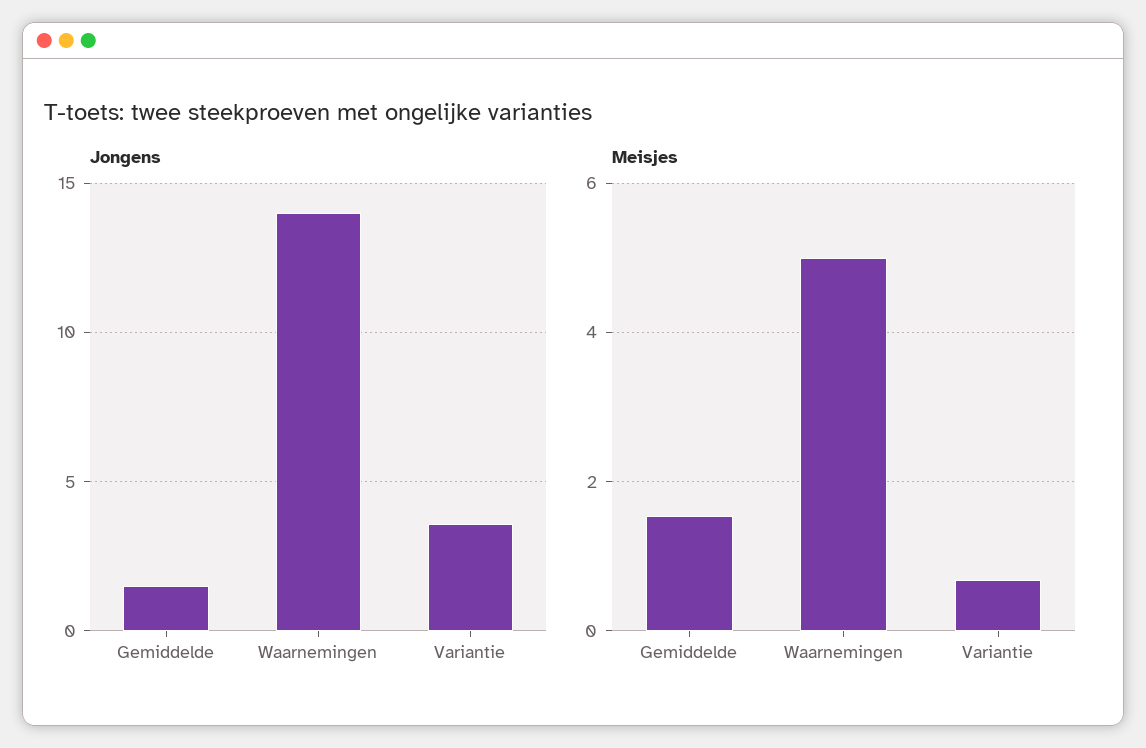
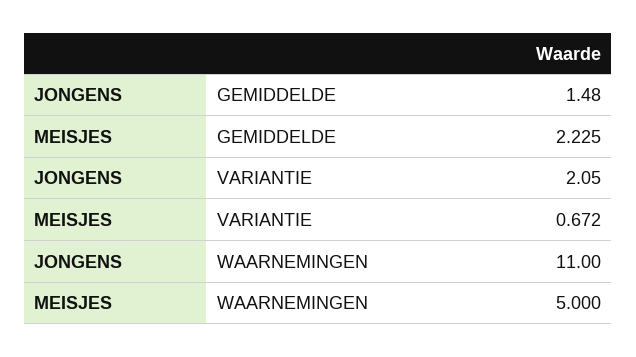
Jongens, Waarnemingen: 14 -> 11
Jongens, Variantie: 3.5 -> 2.05
Meisjes, Gemiddelde: 1.6 -> 2.225

